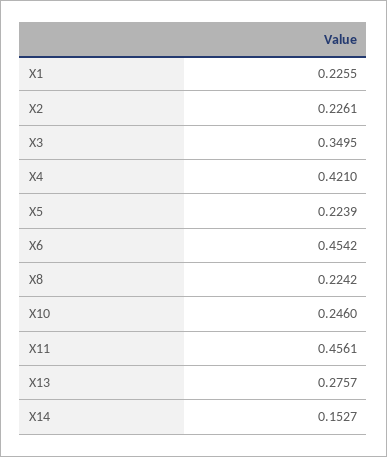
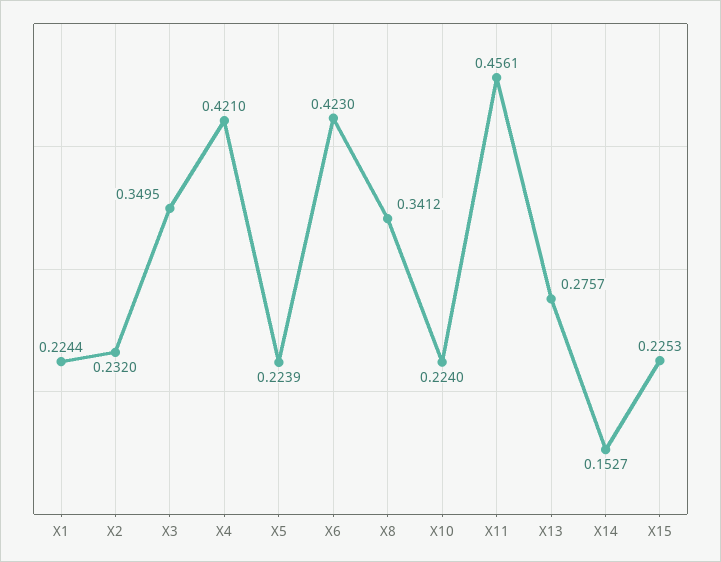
X1: 0.2255 -> 0.2244
X2: 0.2261 -> 0.232
X6: 0.4542 -> 0.423
X8: 0.2242 -> 0.3412
X10: 0.246 -> 0.224
X15: none -> 0.2253

